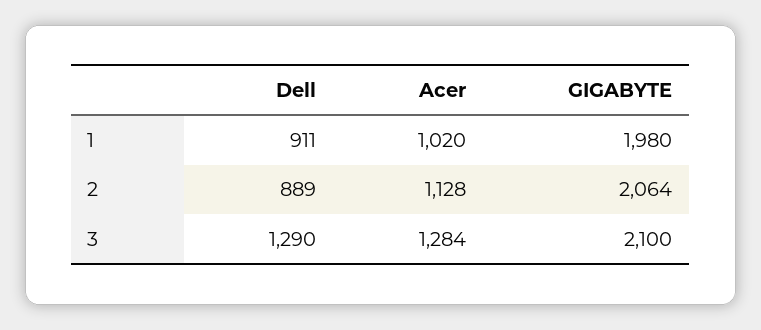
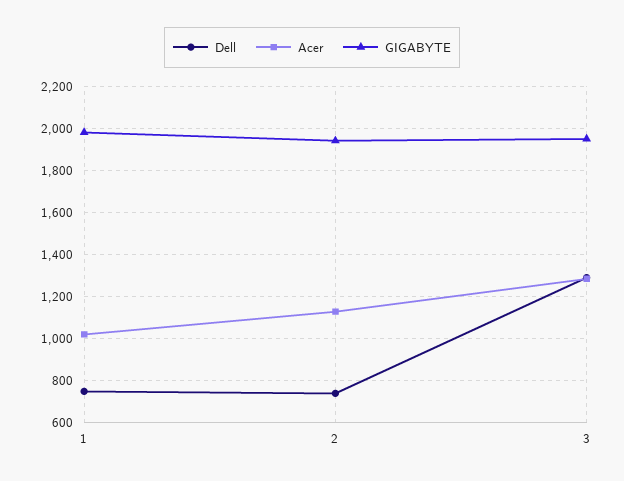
Dell, 1: 911 -> 750
Dell, 2: 889 -> 750
GIGABYTE, 2: 2064 -> 1950
GIGABYTE, 3: 2100 -> 1950

